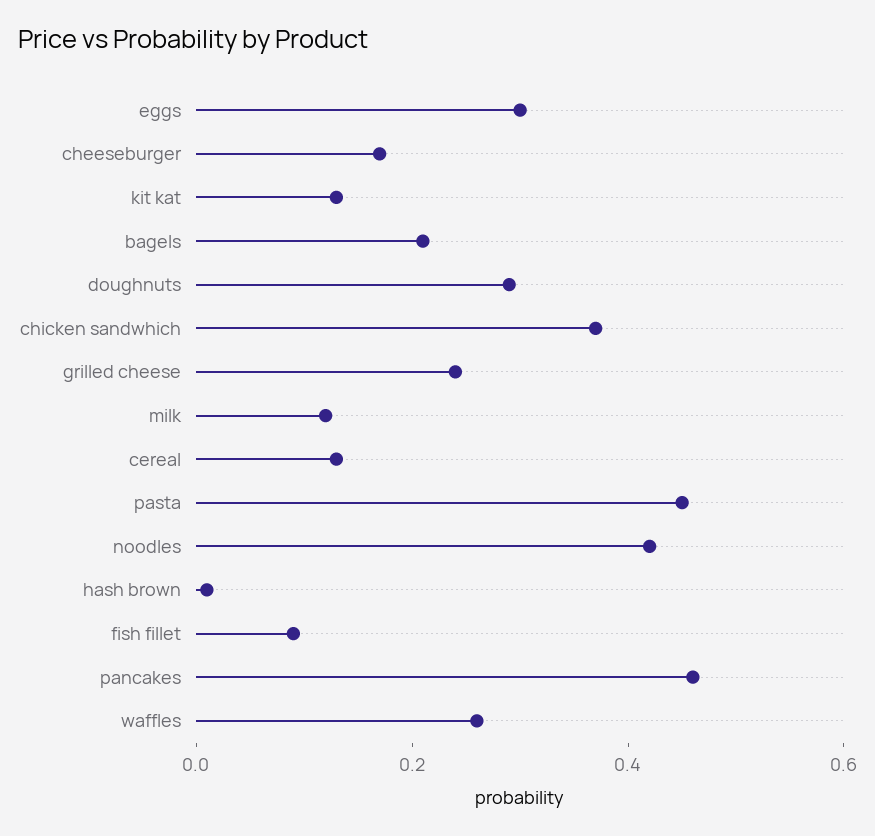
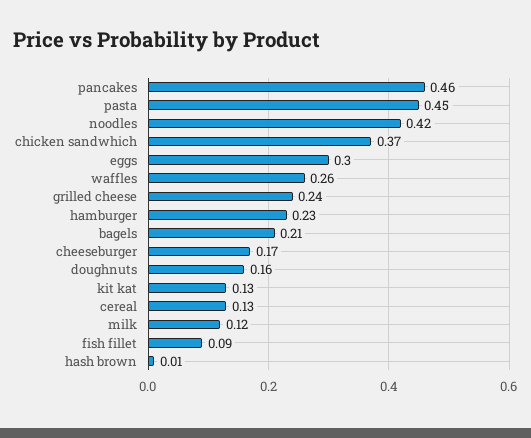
doughnuts: 0.3 -> 0.16
hamburger: none -> 0.23

